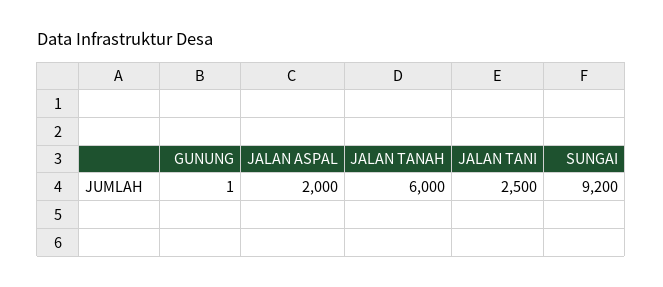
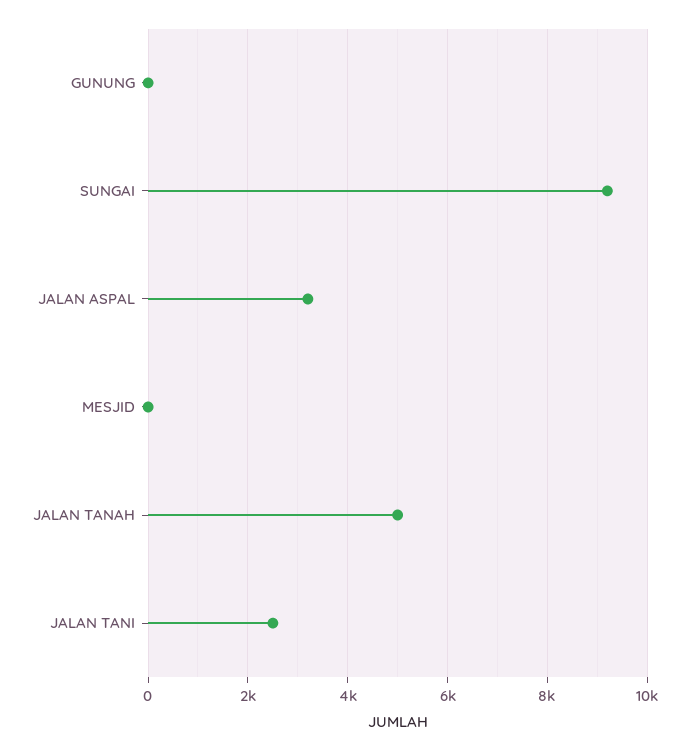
JALAN ASPAL: 2000 -> 3200
JALAN TANAH: 6000 -> 5000
MESJID: none -> 0

